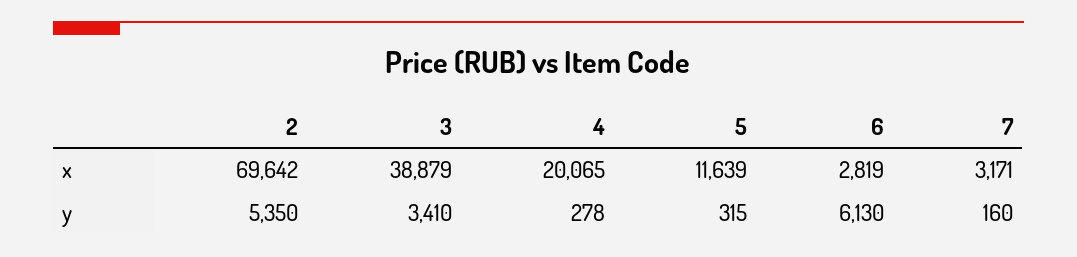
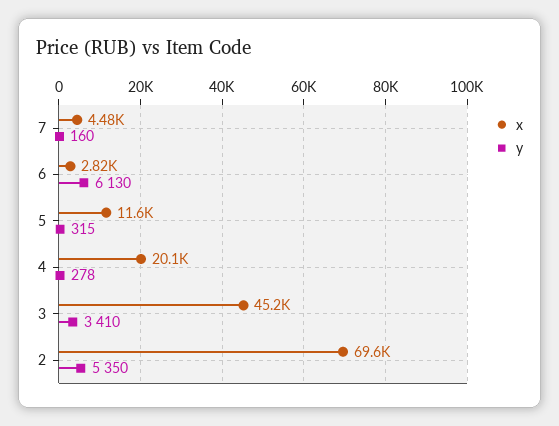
x, 3: 38879 -> 45200
x, 7: 3171 -> 4480

